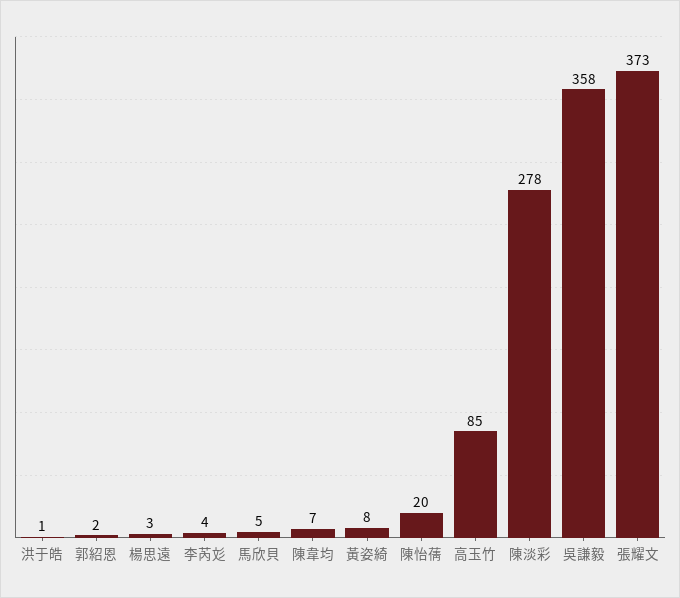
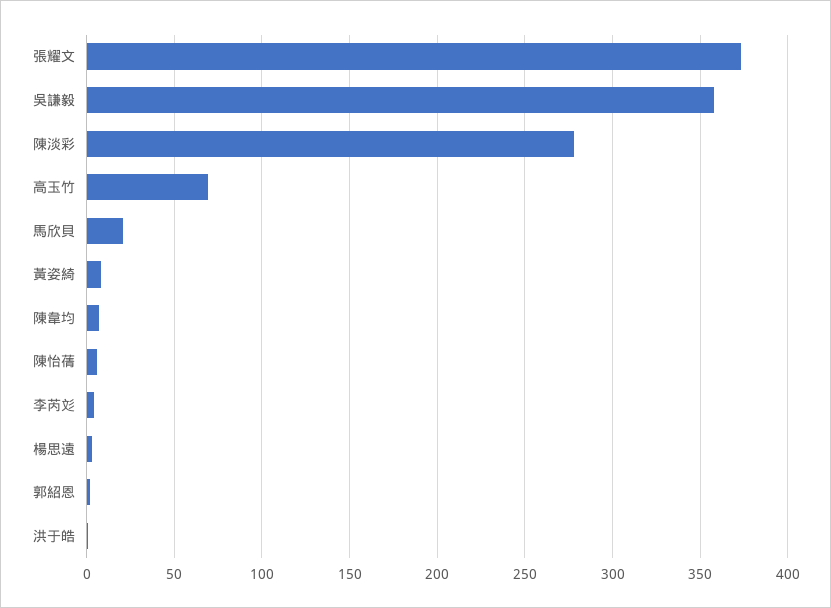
馬欣貝: 5 -> 20
陳怡蒨: 20 -> 5
高玉竹: 85 -> 70

